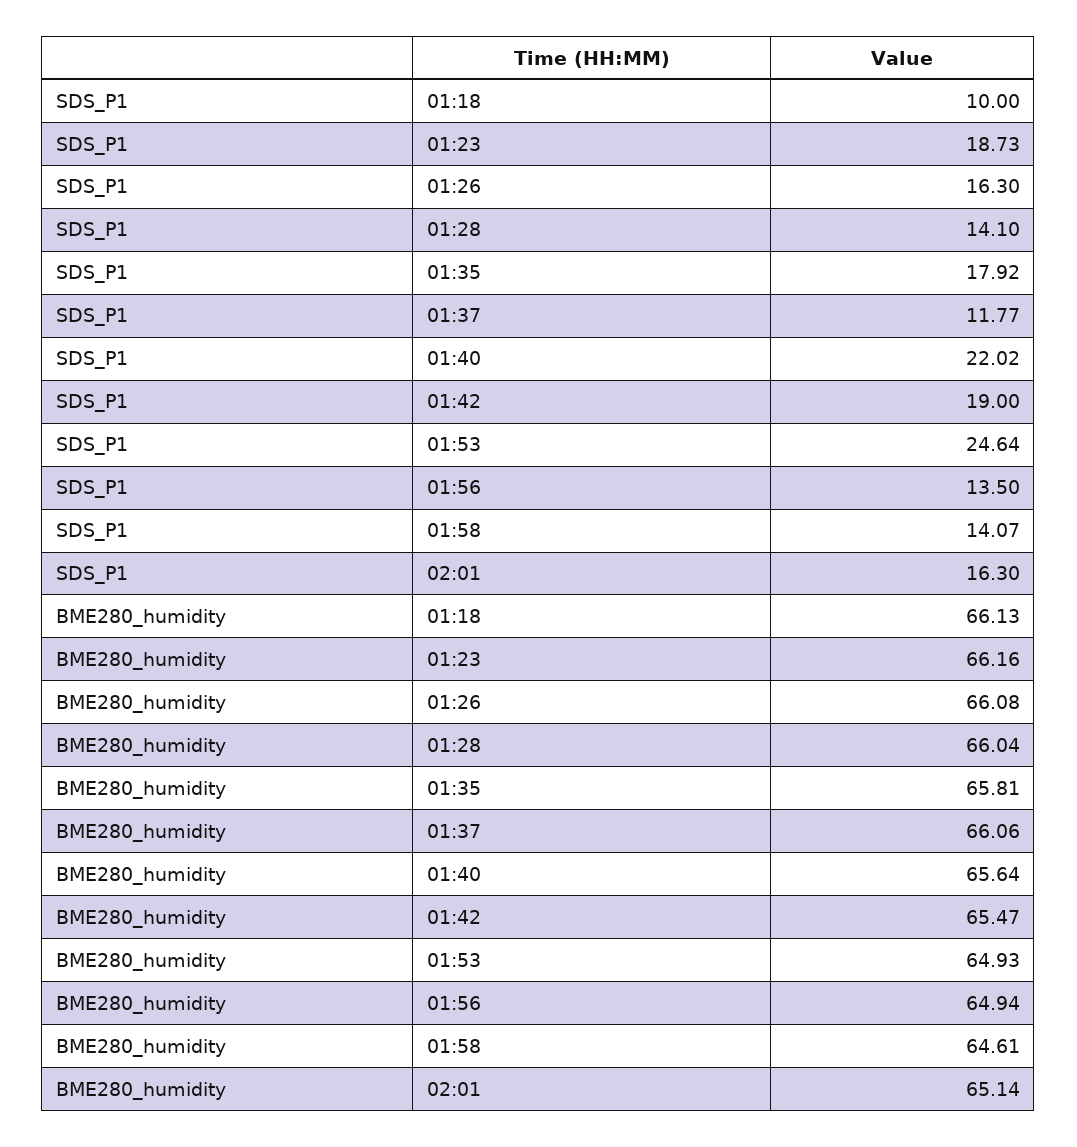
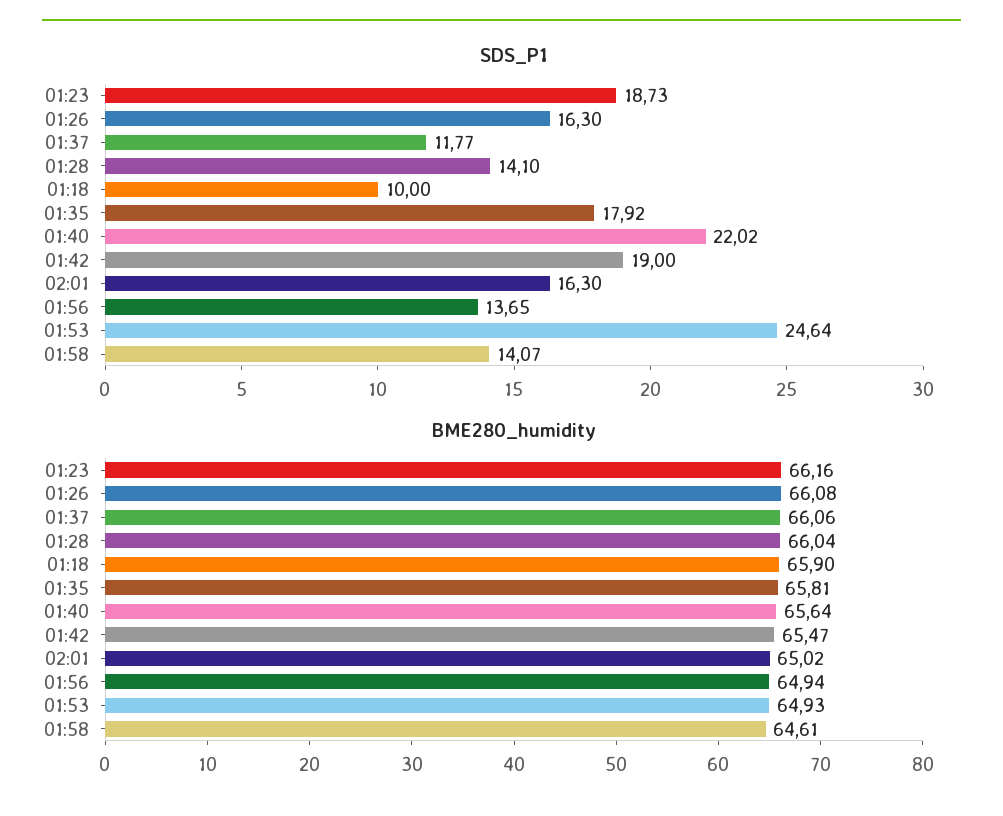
SDS_P1, 01:56: 13.5 -> 13.65
BME280_humidity, 01:18: 66.13 -> 65.9
BME280_humidity, 02:01: 65.14 -> 65.02

